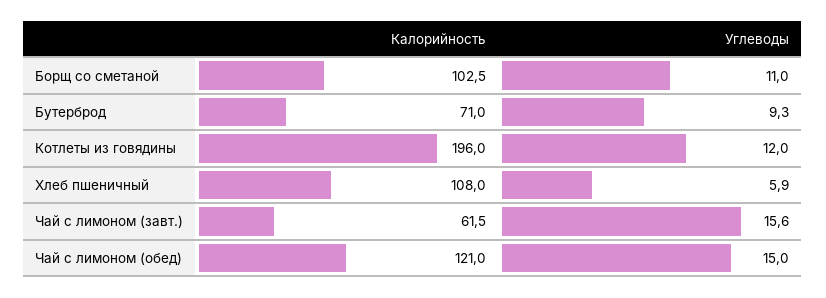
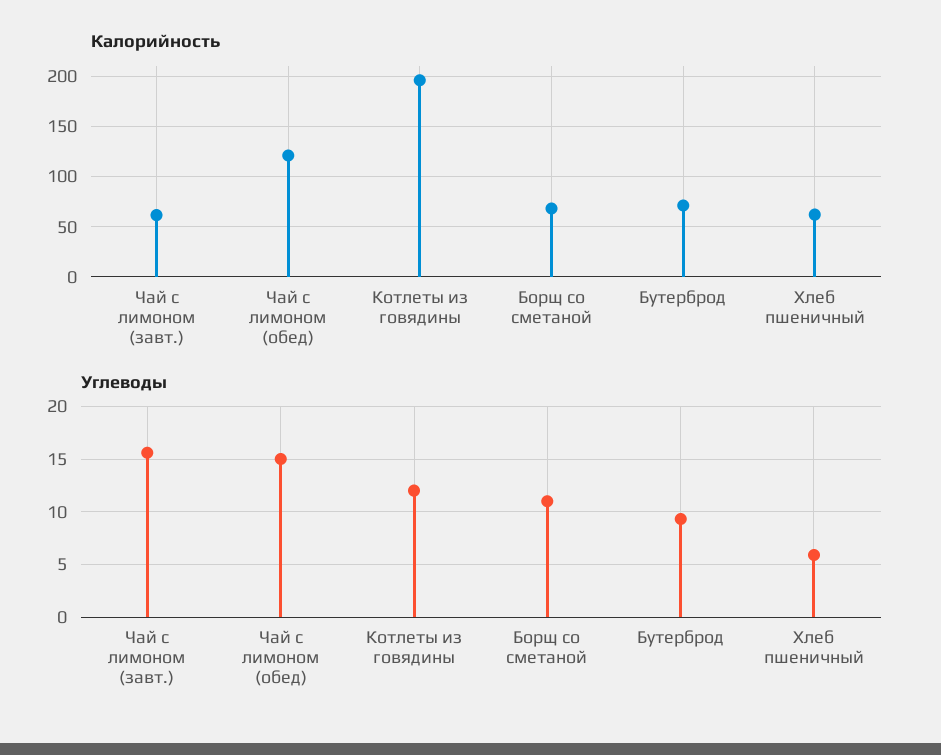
Калорийность, Борщ со сметаной: 102.5 -> 70
Калорийность, Хлеб пшеничный: 108 -> 60

